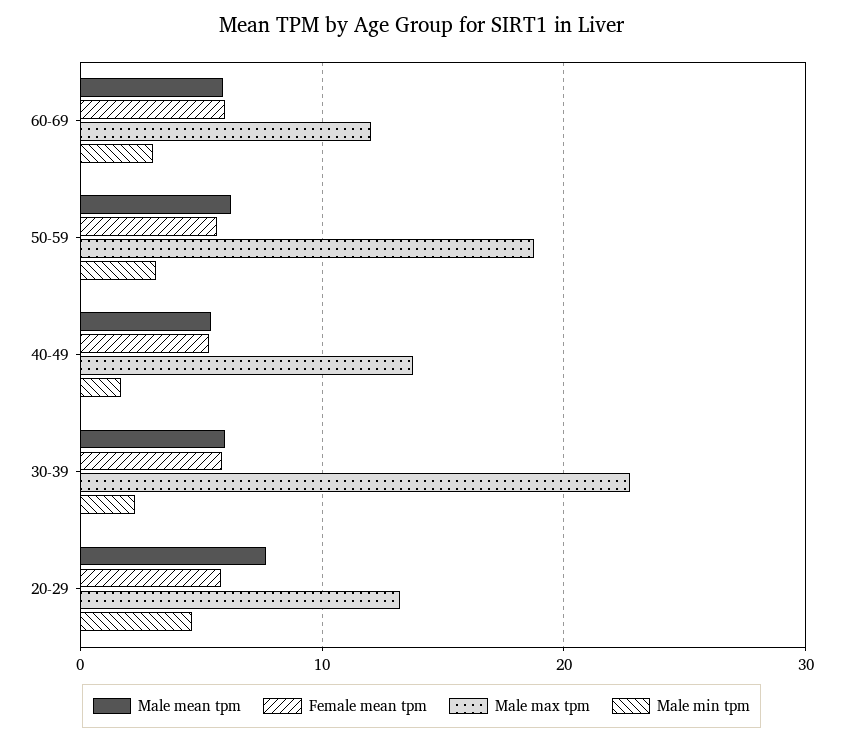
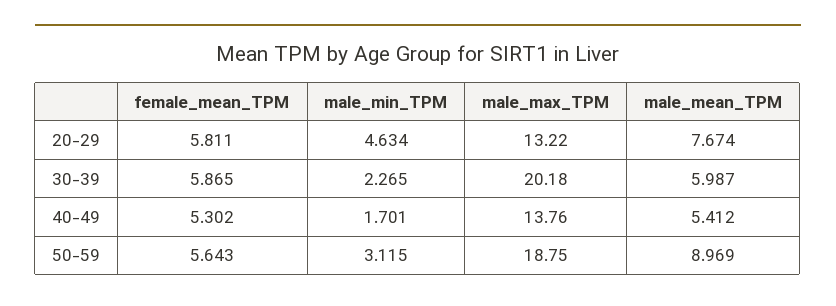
Male mean tpm, 60-69: 6 -> none
Female mean tpm, 60-69: 6 -> none
Male max tpm, 60-69: 12 -> none
Male min tpm, 60-69: 3 -> none
Male mean tpm, 50-59: 6 -> 8.969
Male max tpm, 30-39: 23 -> 20.18

